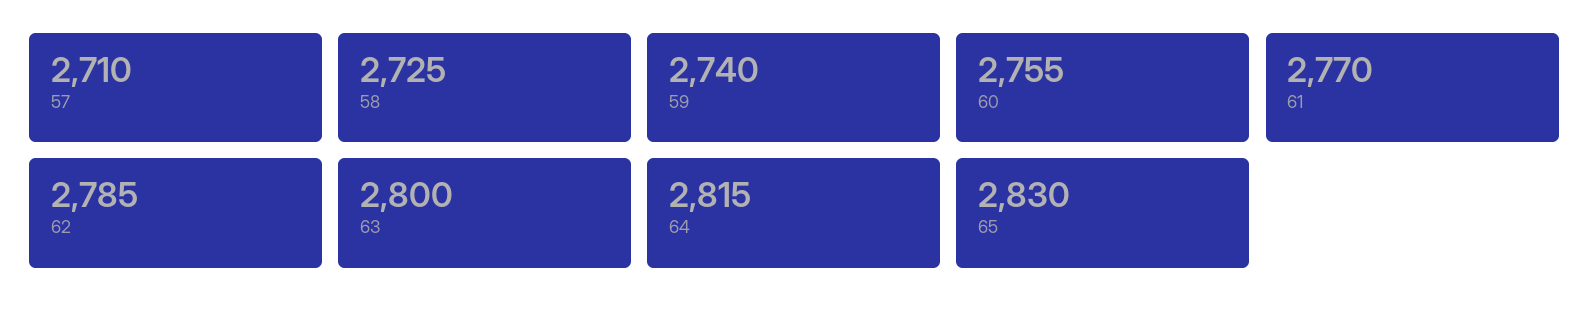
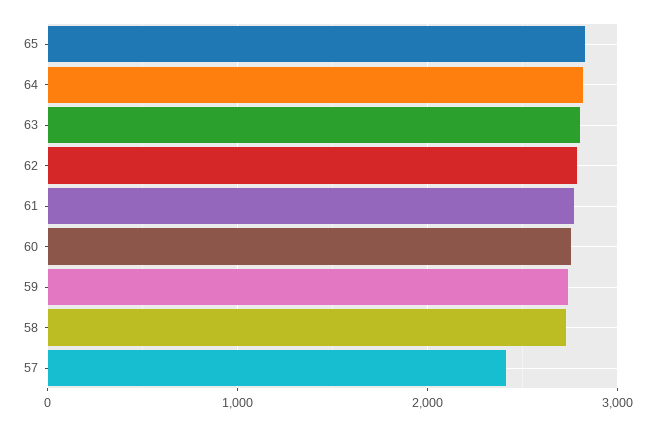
57: 2710 -> 2400

